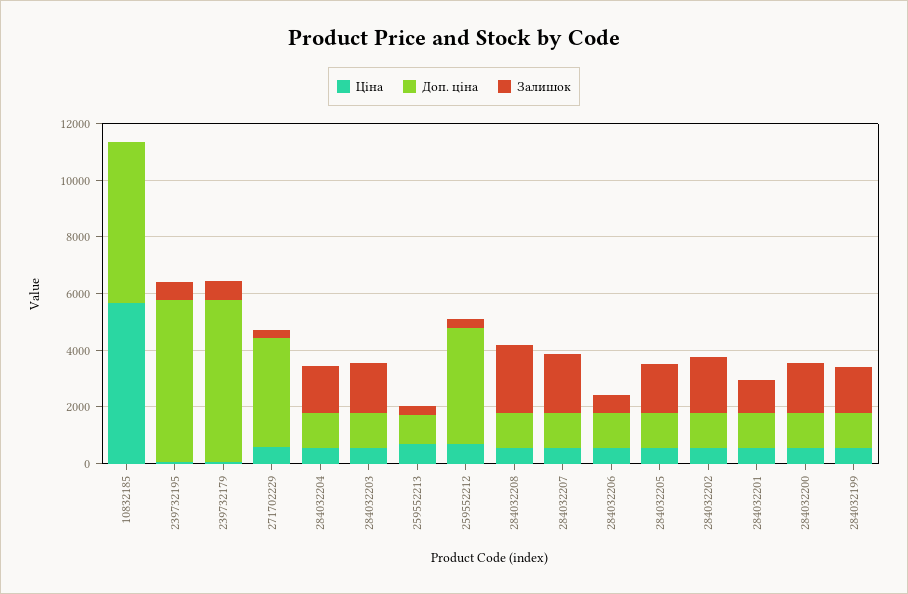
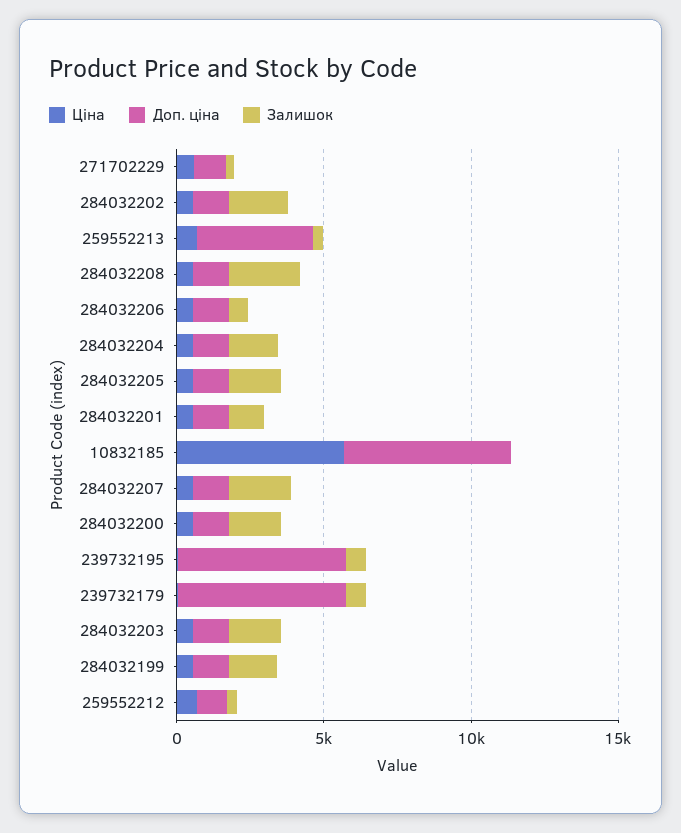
Доп. ціна, 271702229: 4000 -> 1000
Доп. ціна, 259552213: 1000 -> 4000
Доп. ціна, 259552212: 4000 -> 1000

